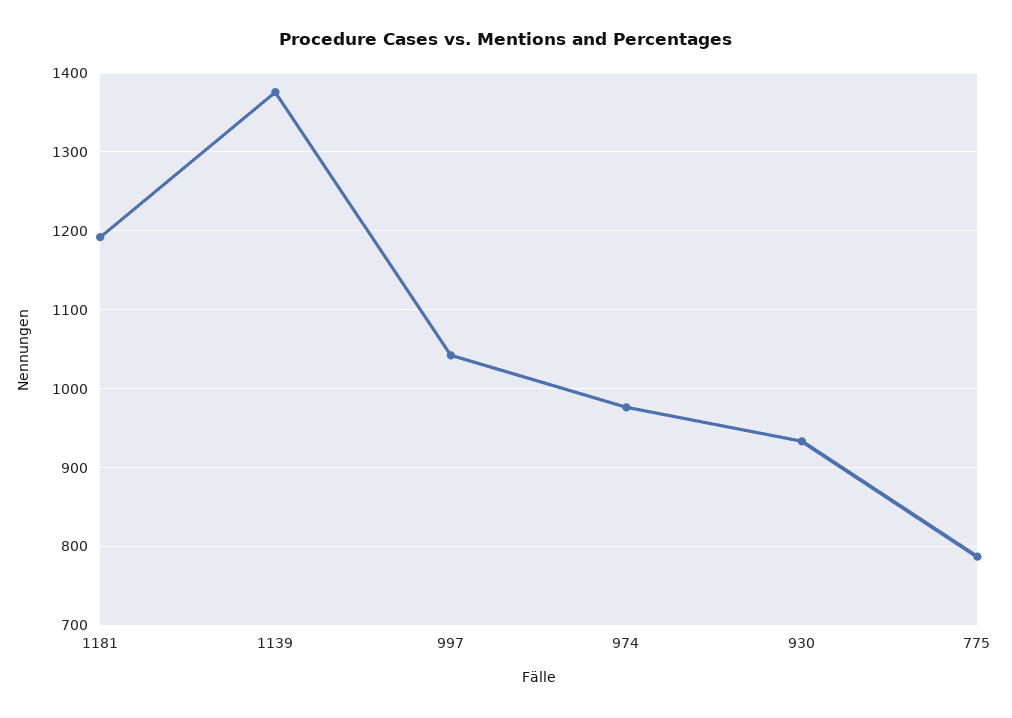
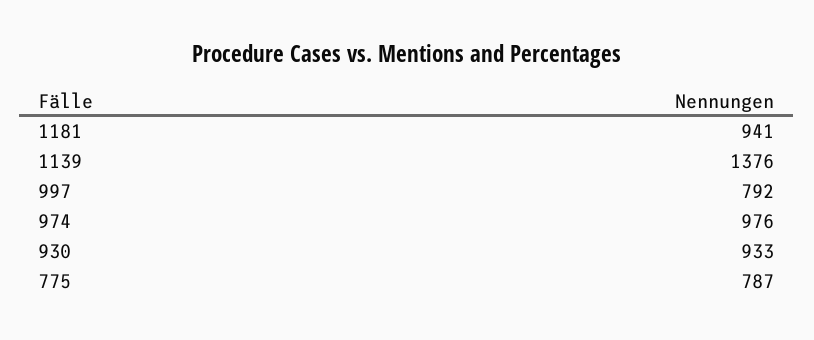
1181: 1190 -> 941
997: 1040 -> 792

